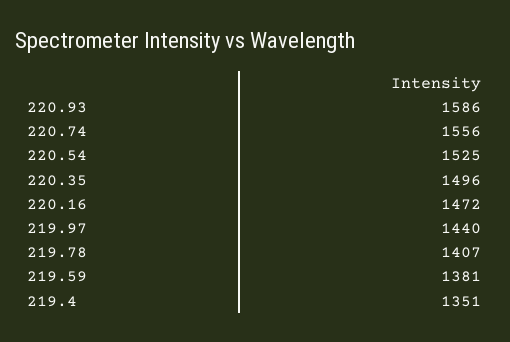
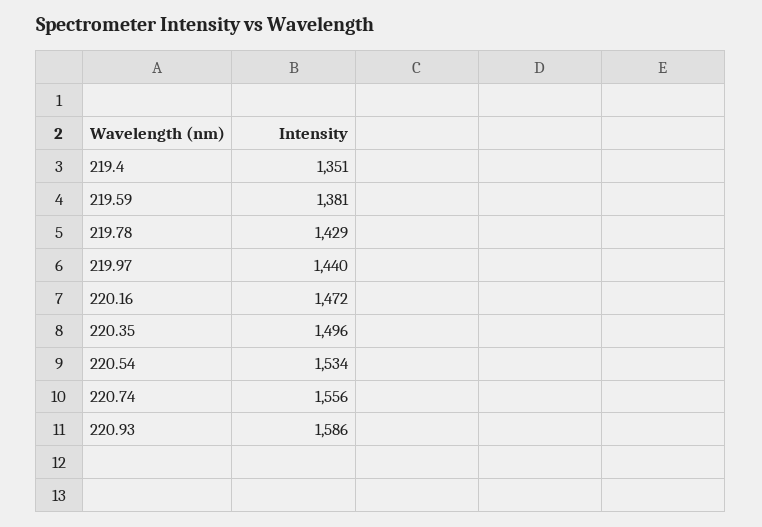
220.54: 1525 -> 1534
219.78: 1407 -> 1429

